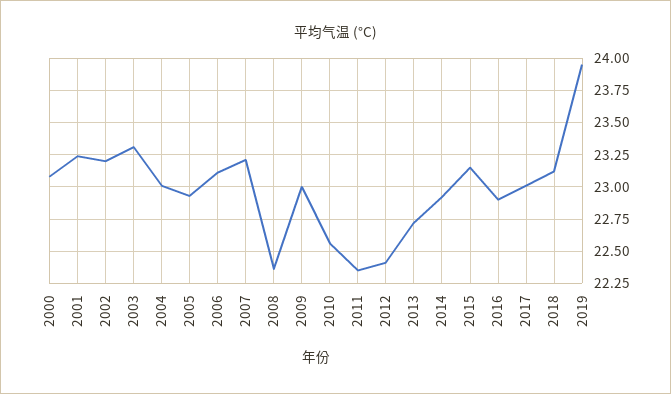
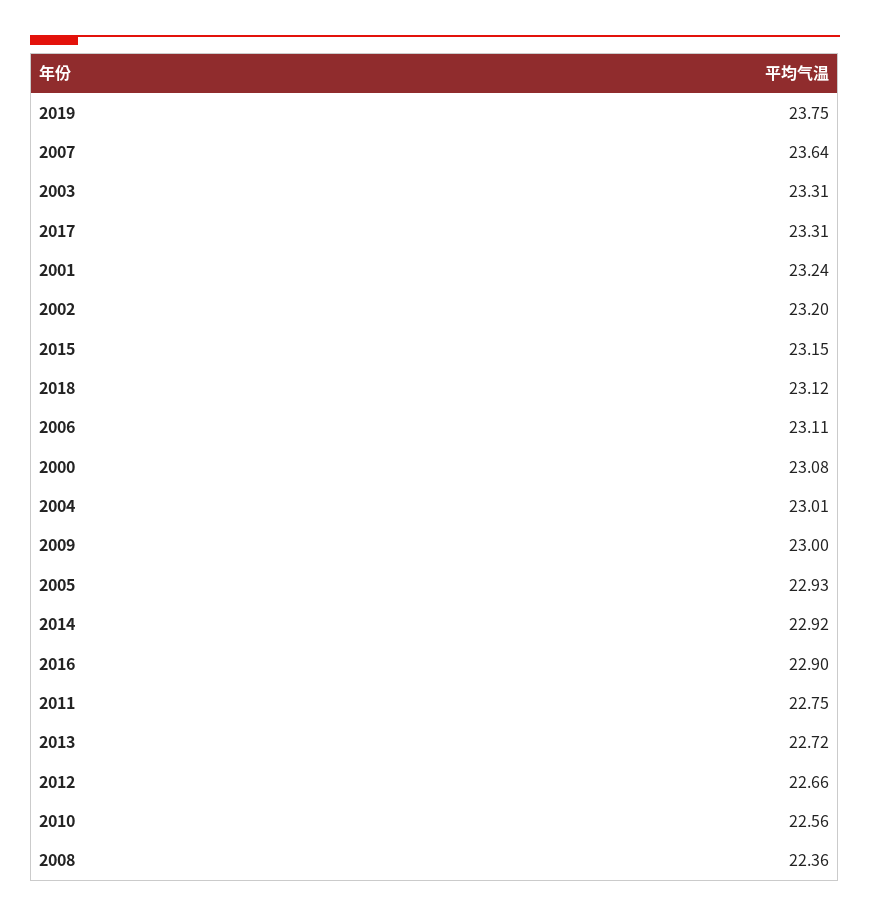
2007: 23.2 -> 23.64
2011: 22.35 -> 22.75
2012: 22.4 -> 22.66
2017: 23 -> 23.31
2019: 23.95 -> 23.75

